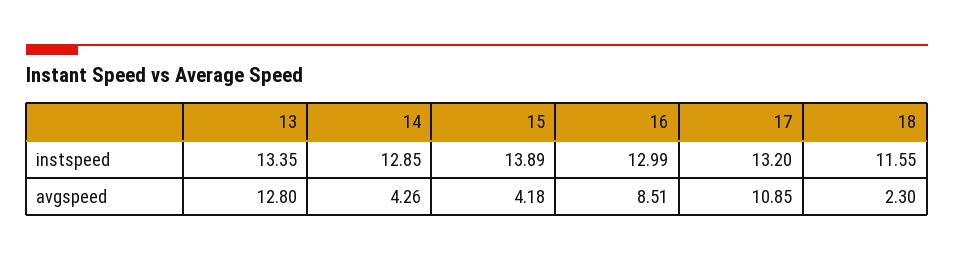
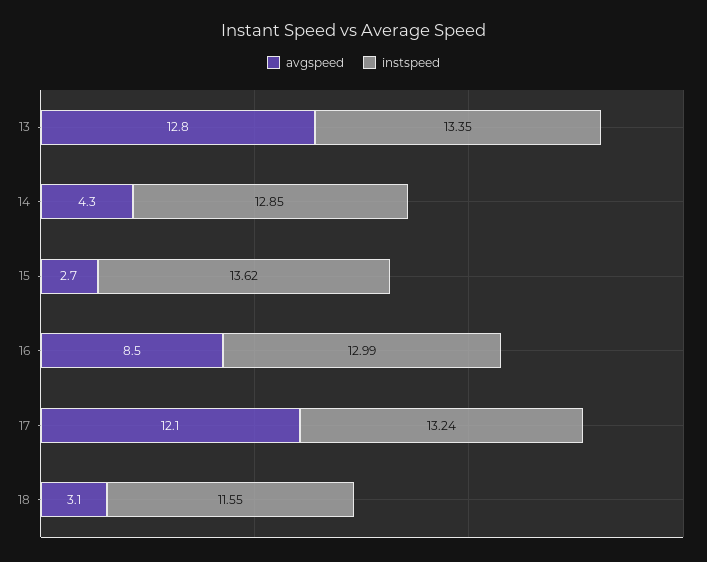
instspeed, 15: 13.89 -> 13.62
instspeed, 17: 13.2 -> 13.24
avgspeed, 15: 4.18 -> 2.7
avgspeed, 17: 10.85 -> 12.1
avgspeed, 18: 2.3 -> 3.1

